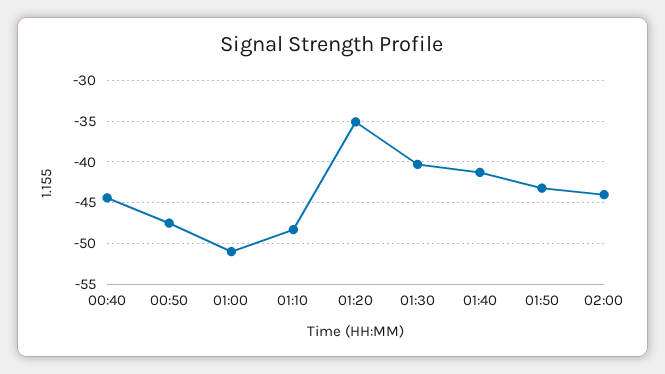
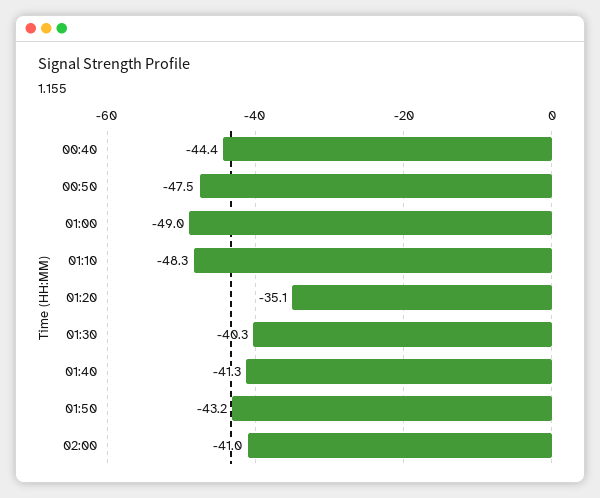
01:00: -51 -> -49
02:00: -44 -> -41

